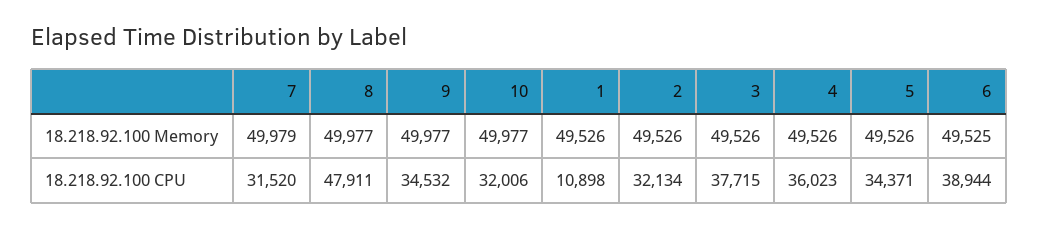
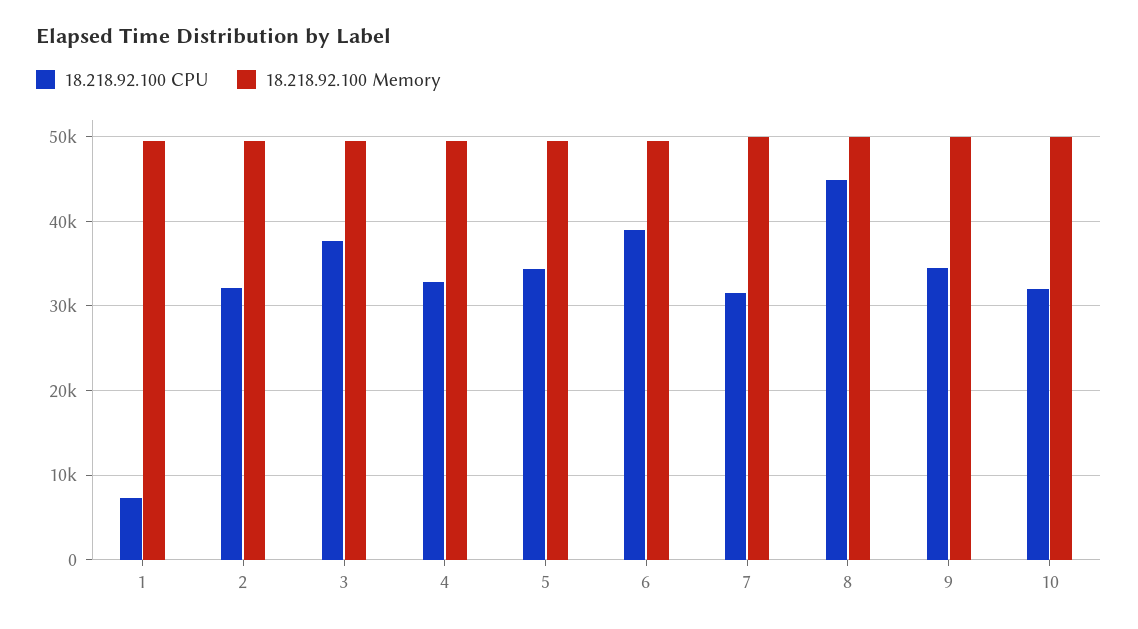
18.218.92.100 CPU, 8: 47911 -> 45000
18.218.92.100 CPU, 1: 10898 -> 7000
18.218.92.100 CPU, 4: 36023 -> 33000

